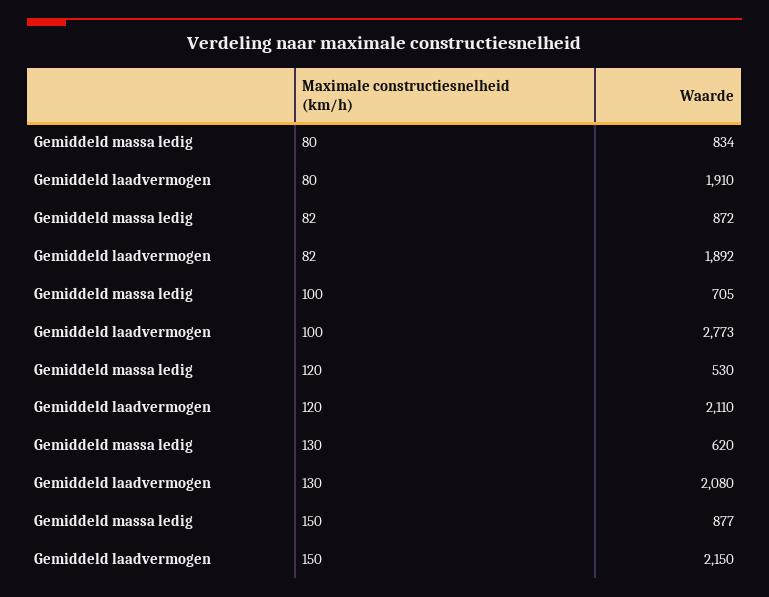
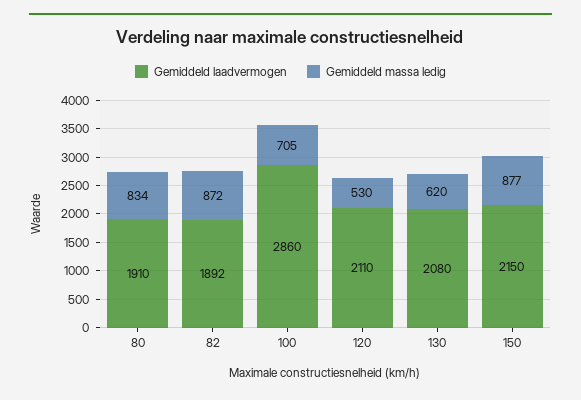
Gemiddeld laadvermogen, 100: 2773 -> 2860

